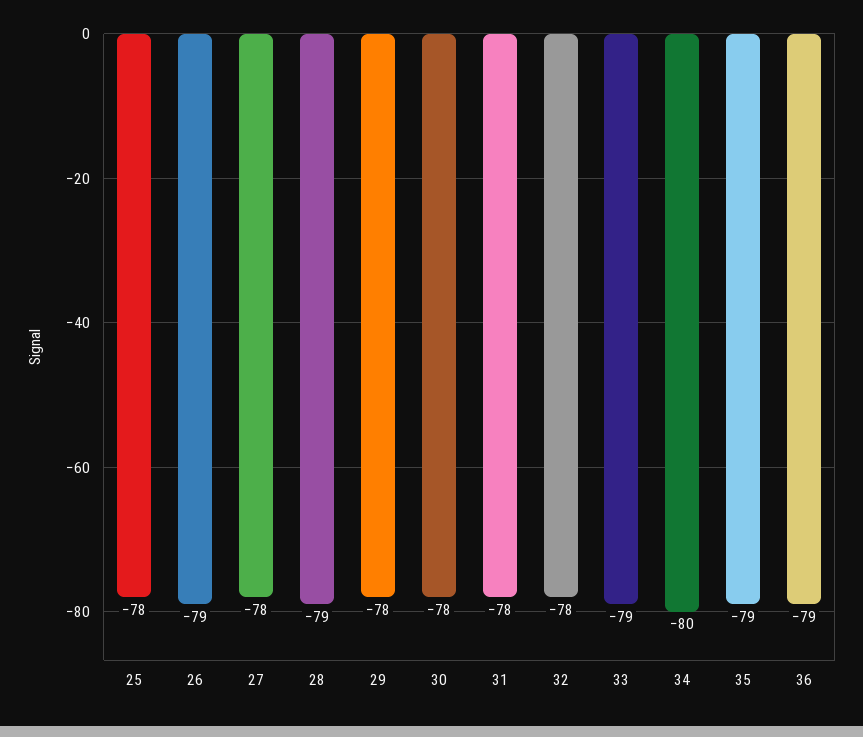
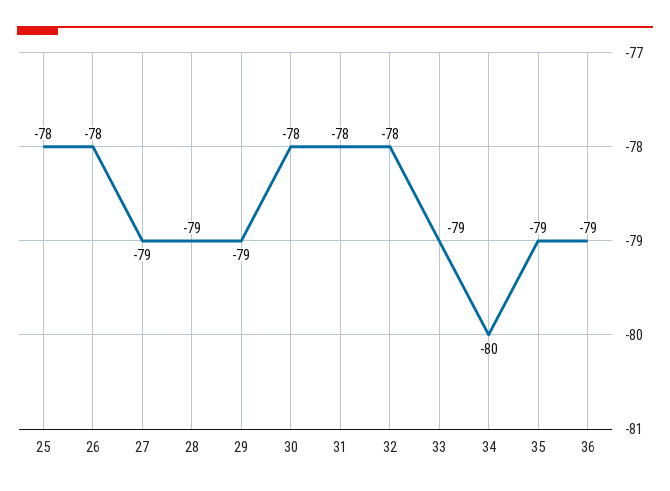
26: -79 -> -78
27: -78 -> -79
29: -78 -> -79

